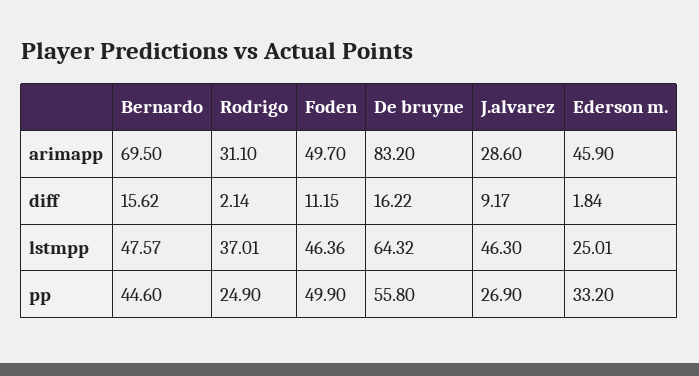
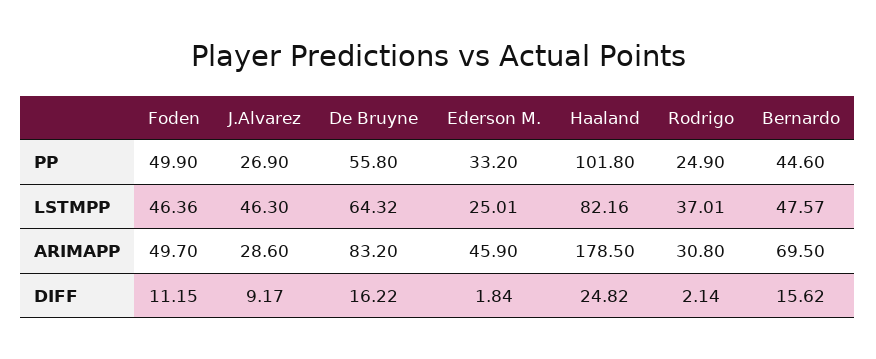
Rodrigo, arimapp: 31.1 -> 30.8
Haaland, pp: none -> 101.8
Haaland, lstmpp: none -> 82.16
Haaland, arimapp: none -> 178.5
Haaland, diff: none -> 24.82

